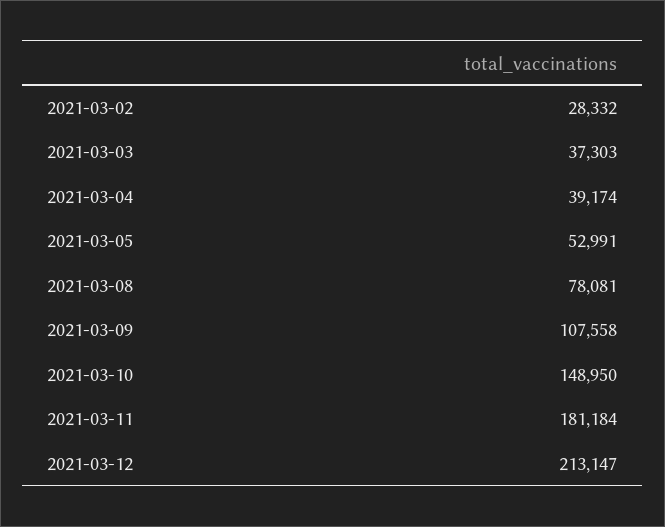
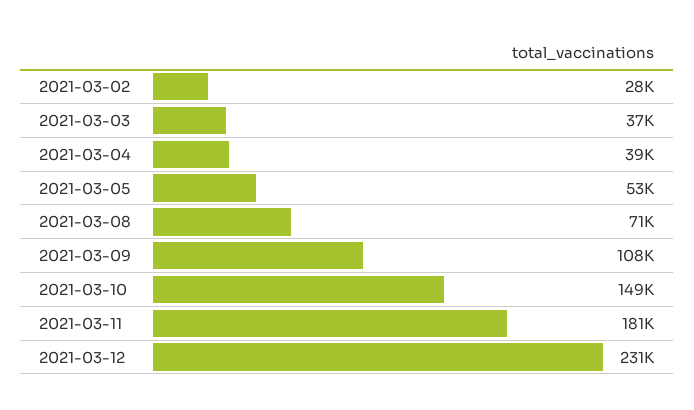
2021-03-08: 78081 -> 71000
2021-03-12: 213147 -> 231000

